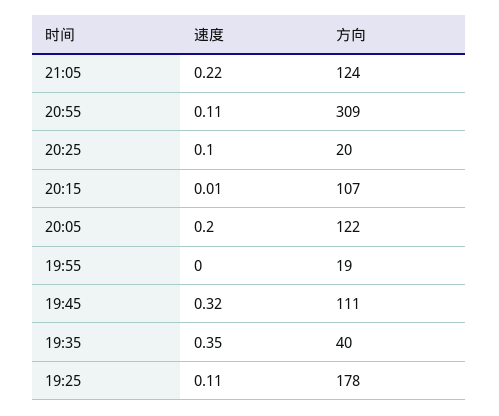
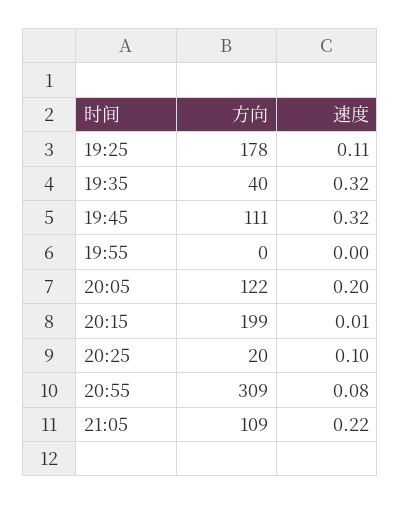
方向, 21:05: 124 -> 109
速度, 20:55: 0.11 -> 0.08
方向, 20:15: 107 -> 199
方向, 19:55: 19 -> 0
速度, 19:35: 0.35 -> 0.32

